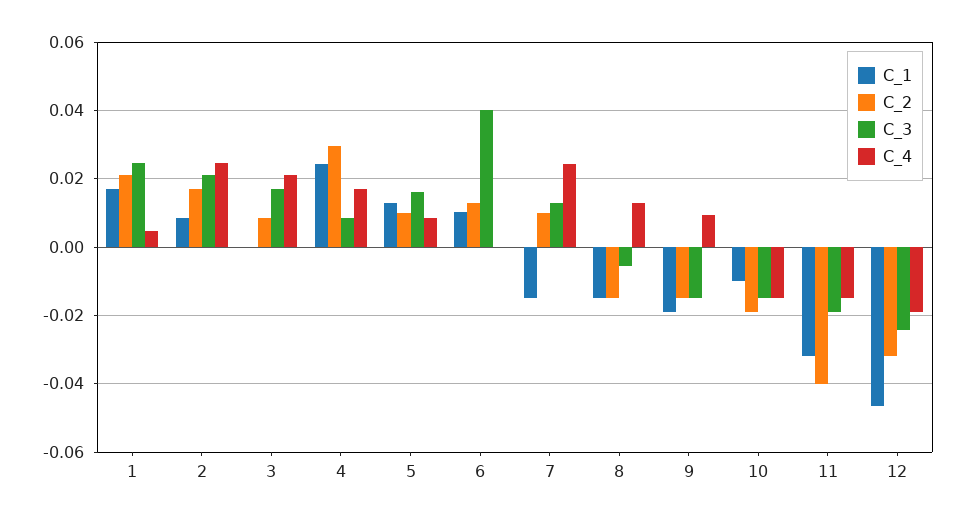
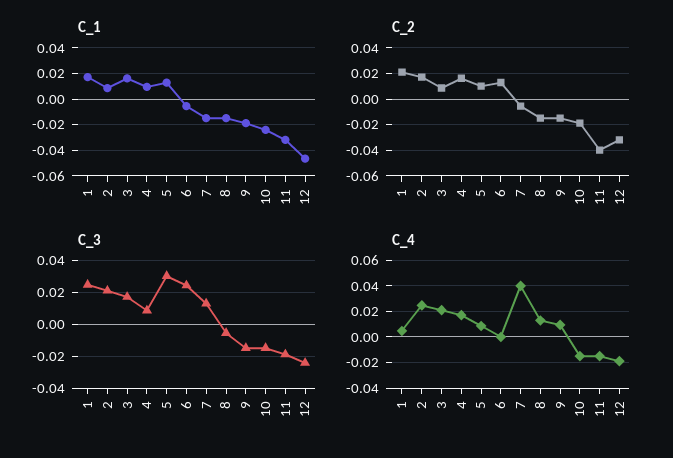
C_1, 3: 0 -> 0.015
C_1, 4: 0.024 -> 0.01
C_2, 4: 0.03 -> 0.015
C_3, 5: 0.016 -> 0.03
C_1, 6: 0.01 -> -0.005
C_3, 6: 0.04 -> 0.025
C_2, 7: 0.01 -> -0.005
C_4, 7: 0.024 -> 0.04
C_1, 10: -0.01 -> -0.025

